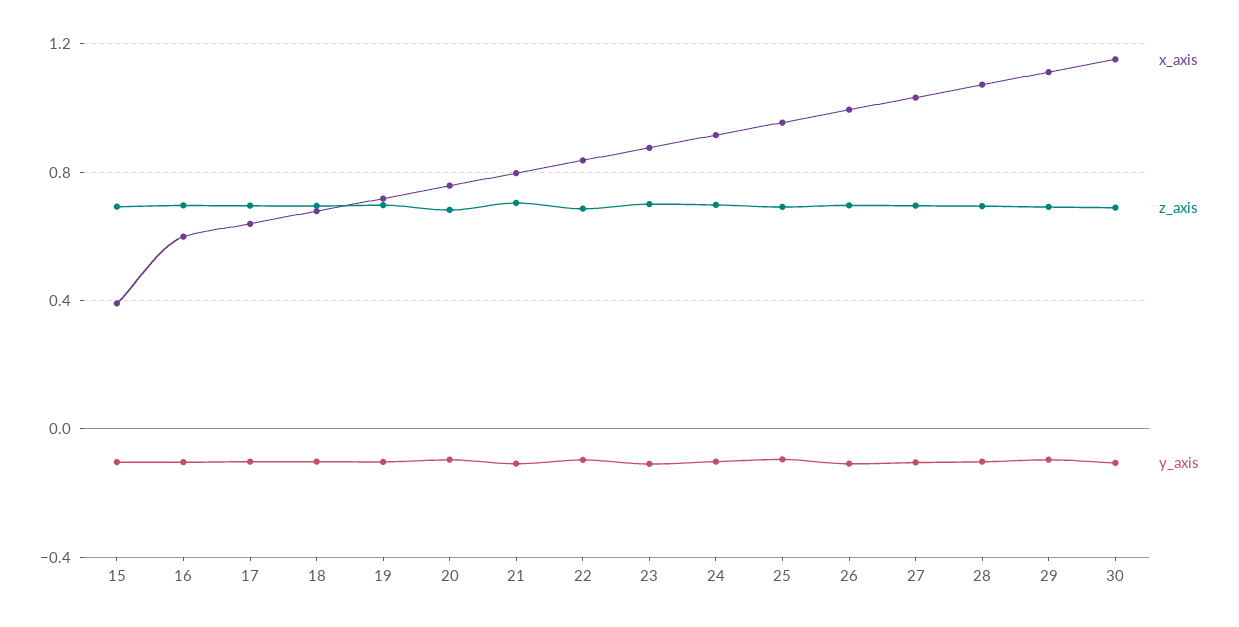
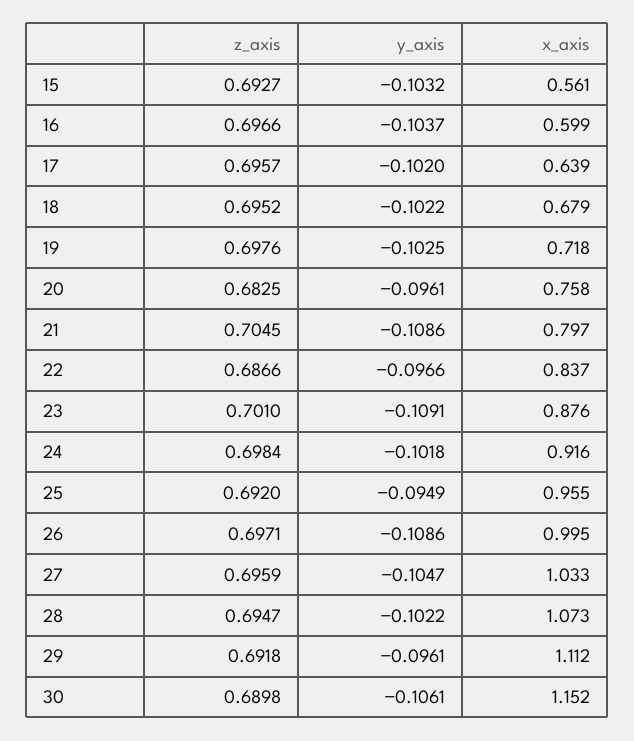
x_axis, 15: 0.4 -> 0.561

